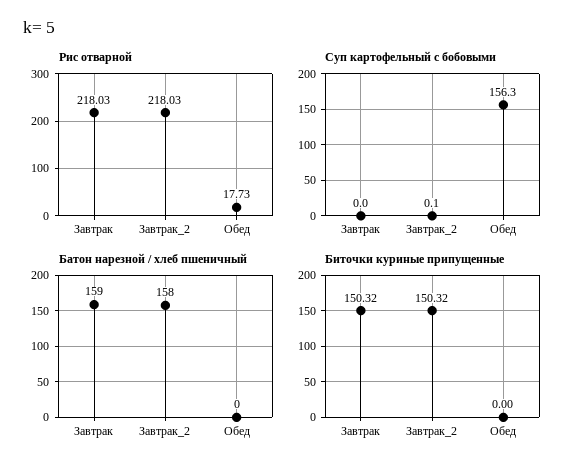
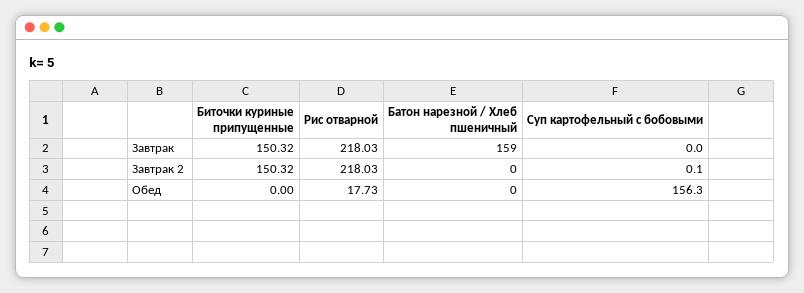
Батон нарезной / хлеб пшеничный, Завтрак_2: 158 -> 0

